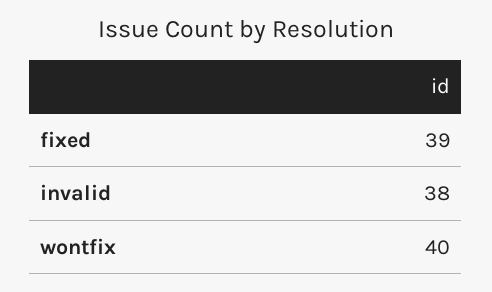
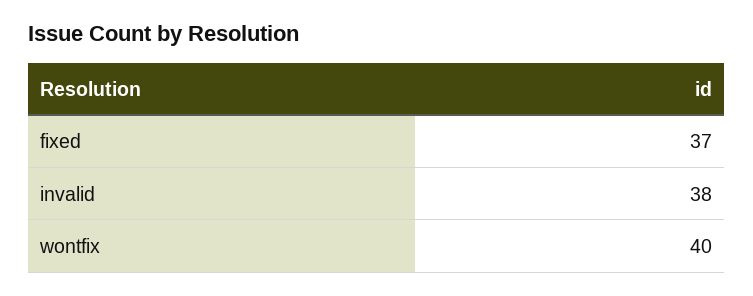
fixed: 39 -> 37

